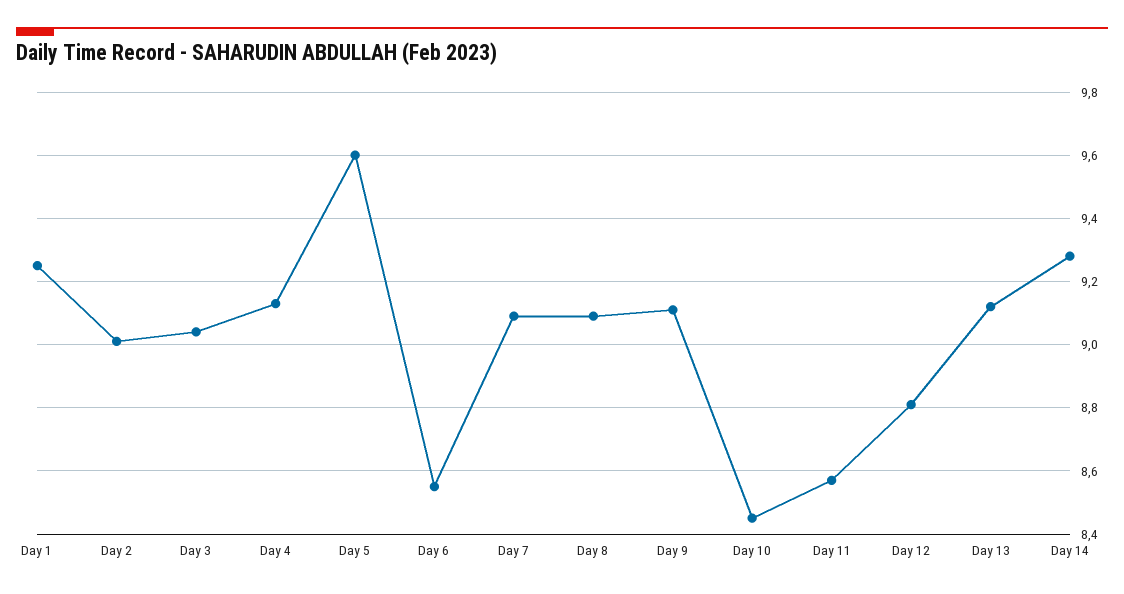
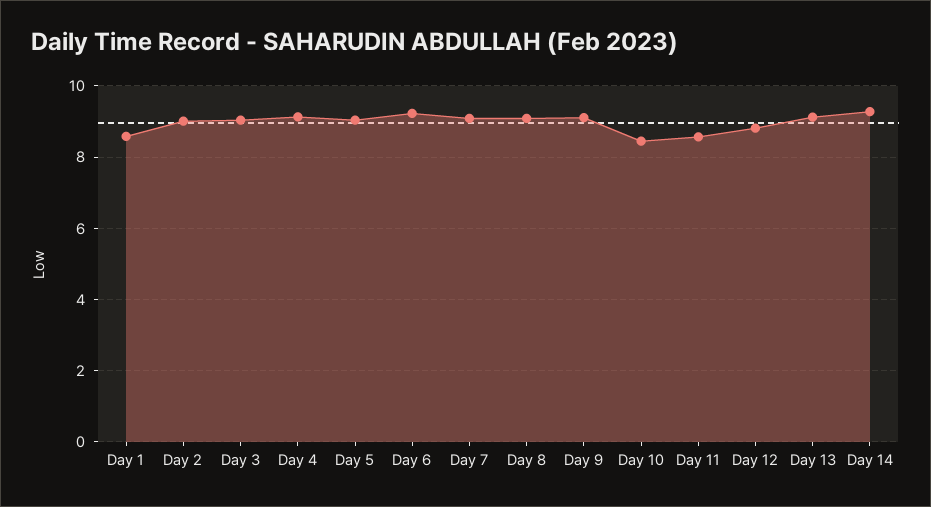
Day 1: 9.25 -> 8.6
Day 5: 9.6 -> 9
Day 6: 8.55 -> 9.2

